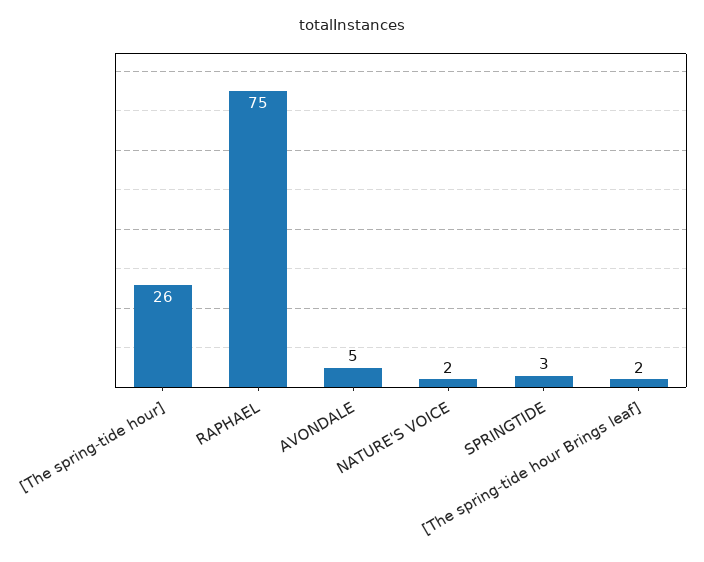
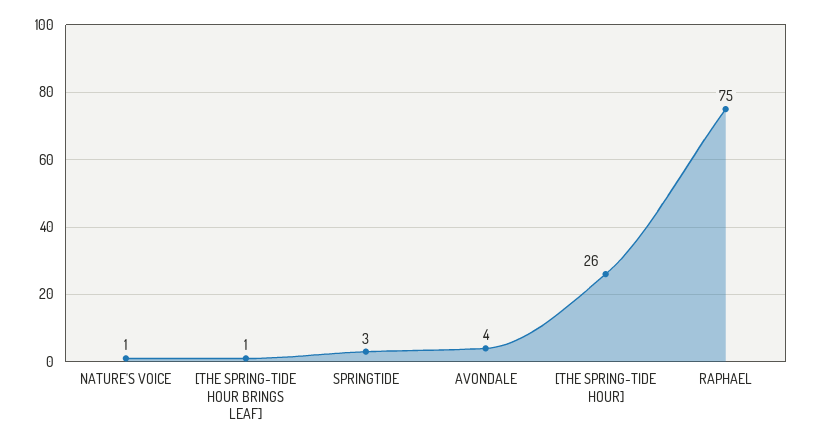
AVONDALE: 5 -> 4
NATURE'S VOICE: 2 -> 1
[The spring-tide hour Brings leaf]: 2 -> 1

